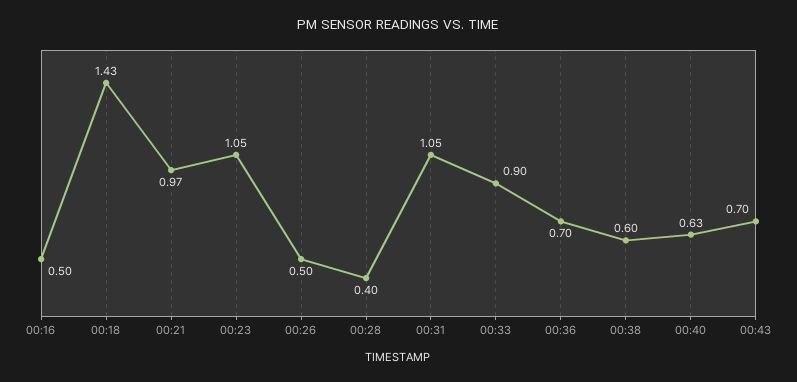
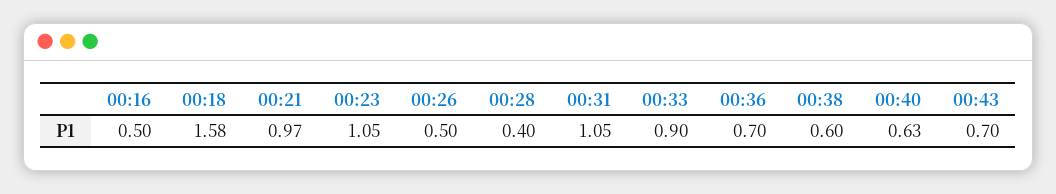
00:18: 1.43 -> 1.58

